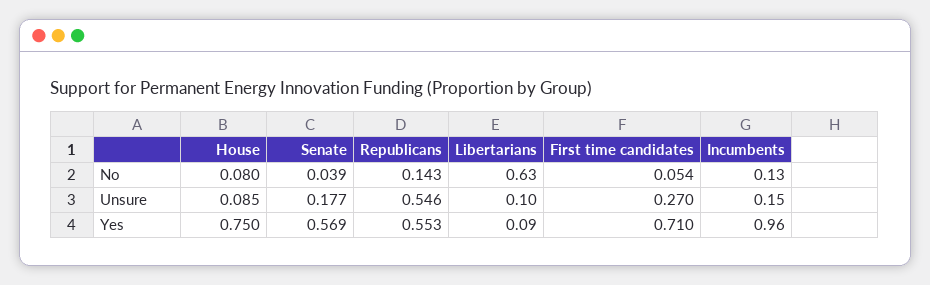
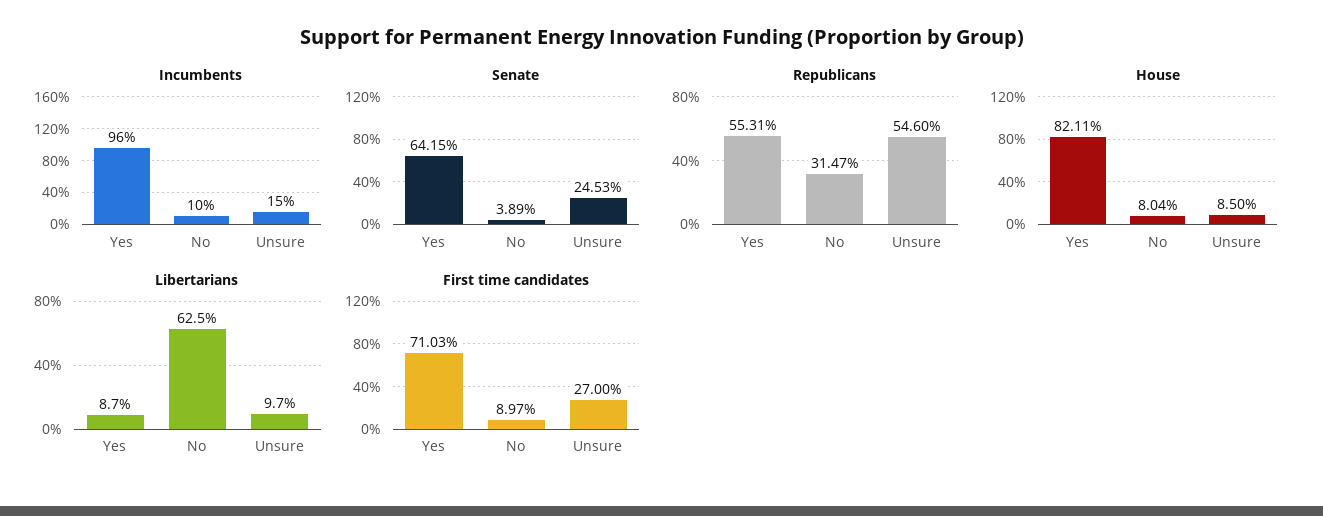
Republicans, No: 0.143 -> 0.3147
First time candidates, No: 0.054 -> 0.0897
Incumbents, No: 0.13 -> 0.1
Senate, Unsure: 0.177 -> 0.2453
House, Yes: 0.75 -> 0.8211
Senate, Yes: 0.569 -> 0.6415

